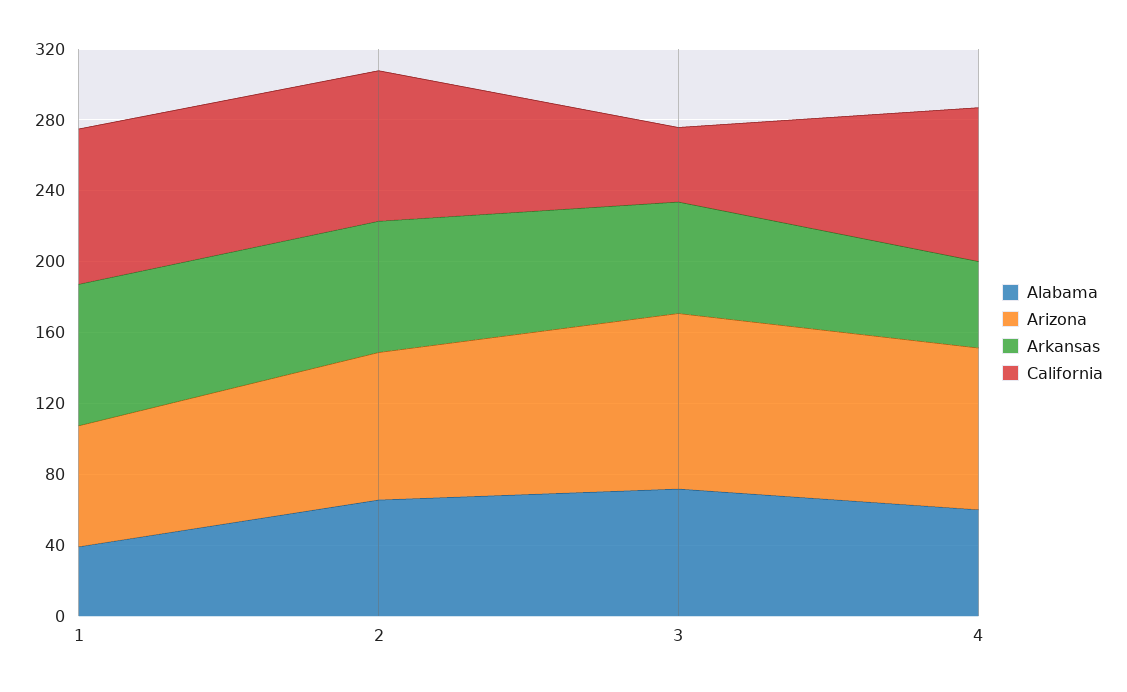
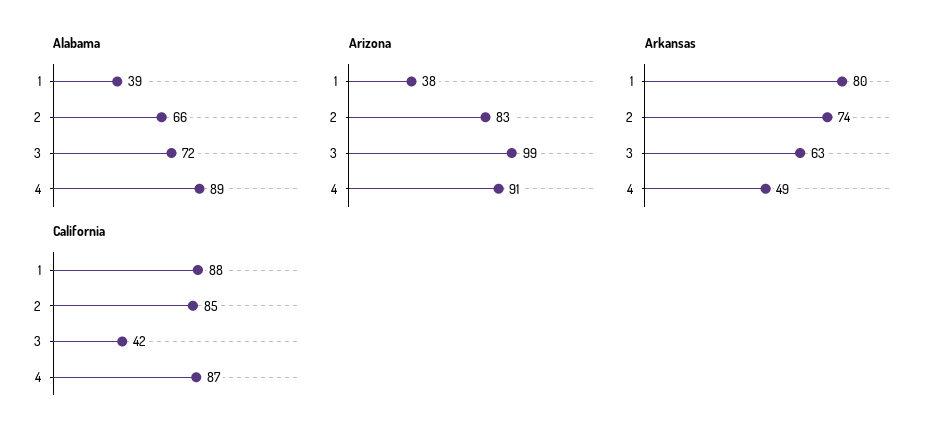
Arizona, 1: 70 -> 38
Alabama, 4: 60 -> 89

